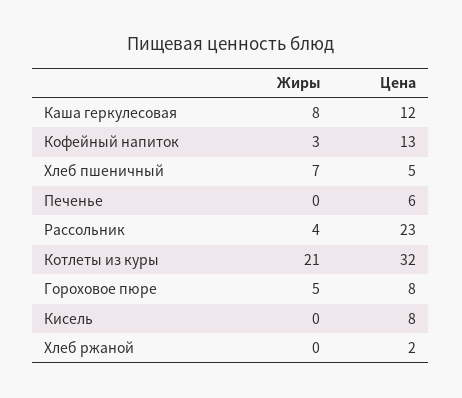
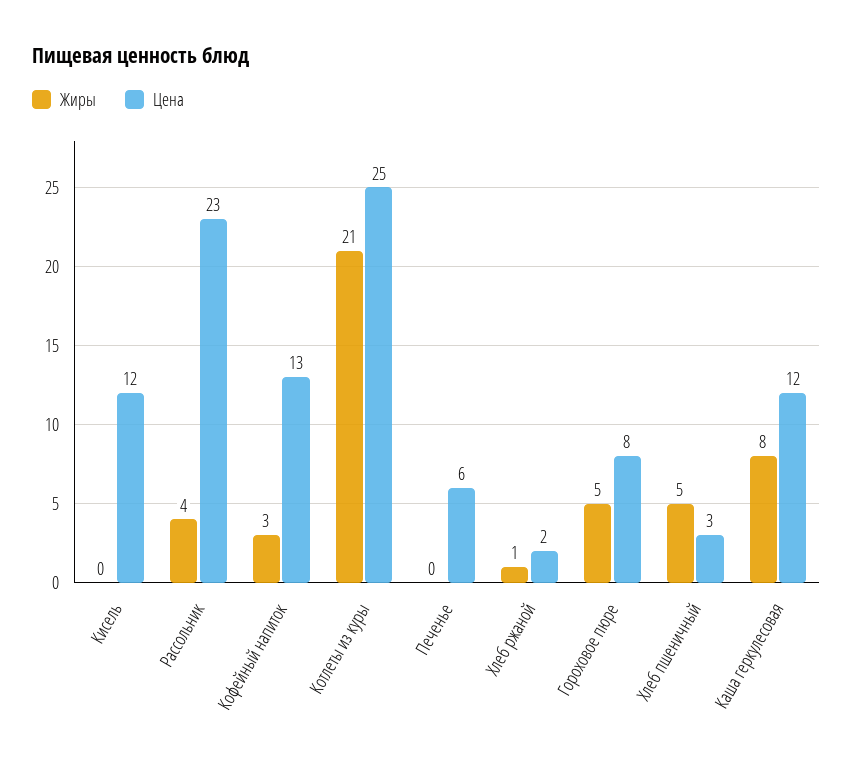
Жиры, Хлеб пшеничный: 7 -> 5
Цена, Хлеб пшеничный: 5 -> 3
Цена, Котлеты из куры: 32 -> 25
Цена, Кисель: 8 -> 12
Жиры, Хлеб ржаной: 0 -> 1

